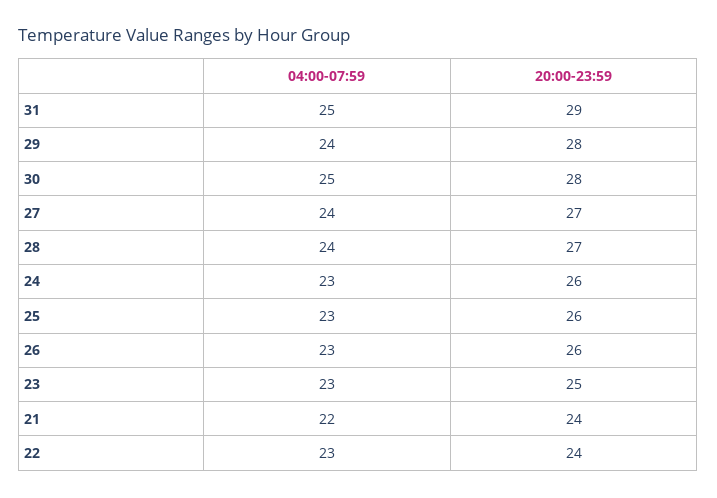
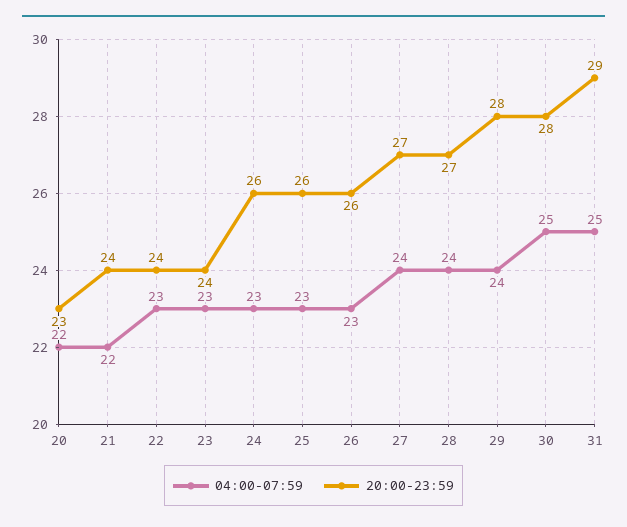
20:00-23:59, 23: 25 -> 24
04:00-07:59, 20: none -> 22
20:00-23:59, 20: none -> 23

